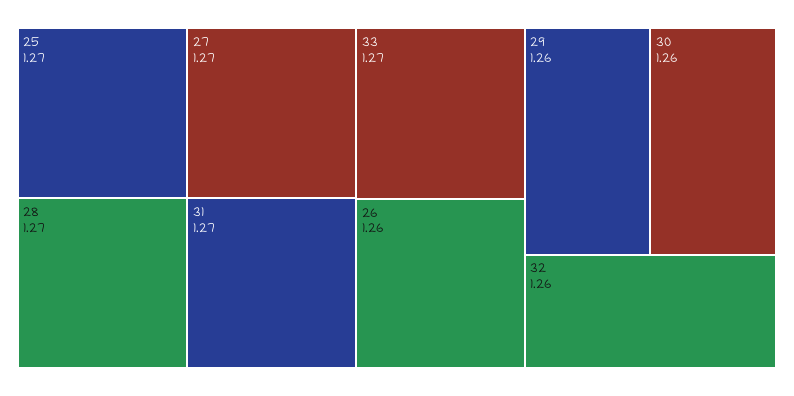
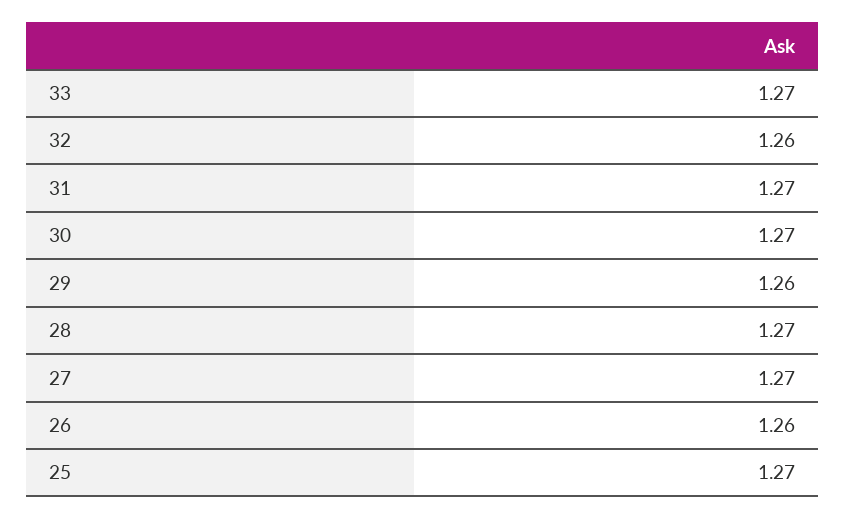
30: 1.26 -> 1.27

